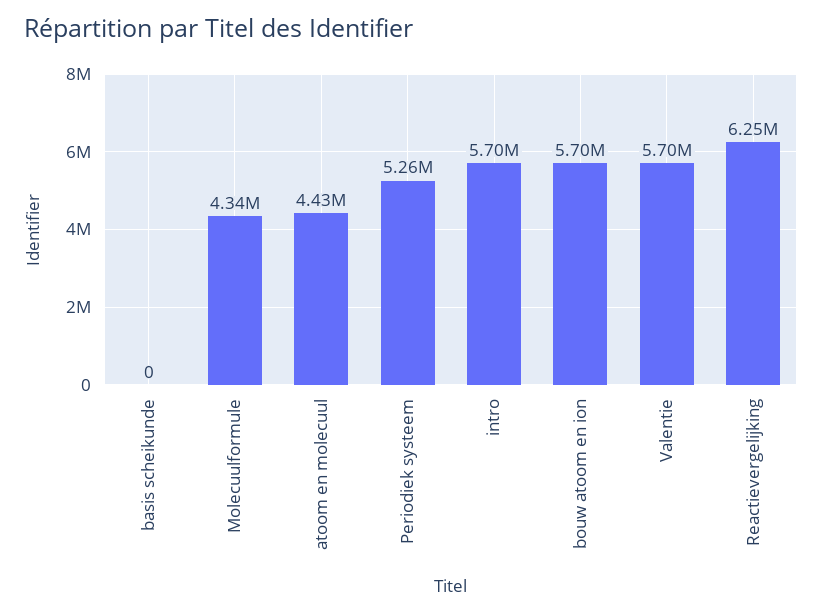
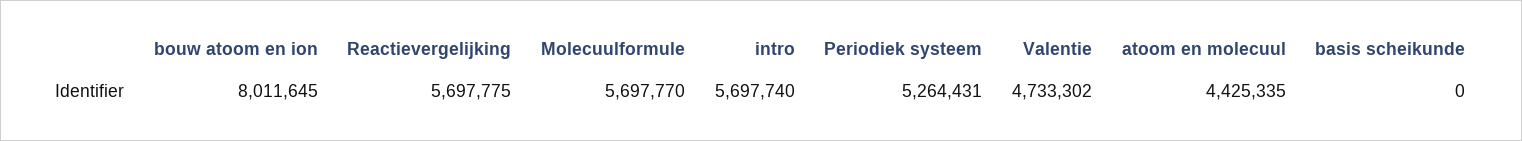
Molecuulformule: 4340000 -> 5697770
bouw atoom en ion: 5700000 -> 8011645
Valentie: 5700000 -> 4733302
Reactievergelijking: 6250000 -> 5697775

